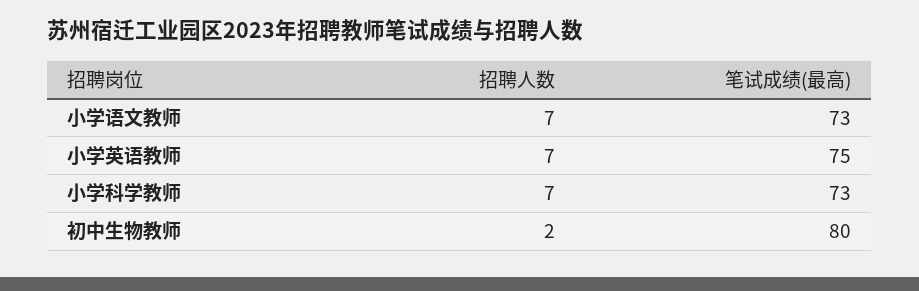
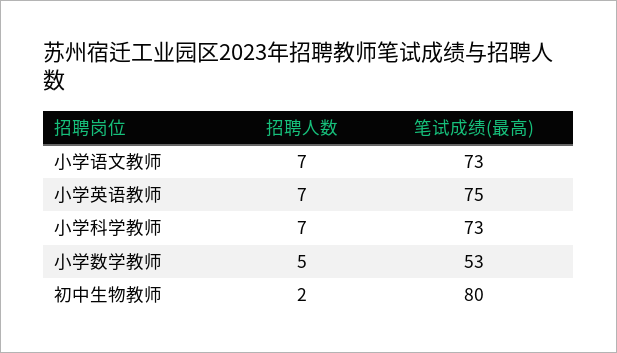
招聘人数, 小学数学教师: none -> 5
笔试成绩(最高), 小学数学教师: none -> 53

